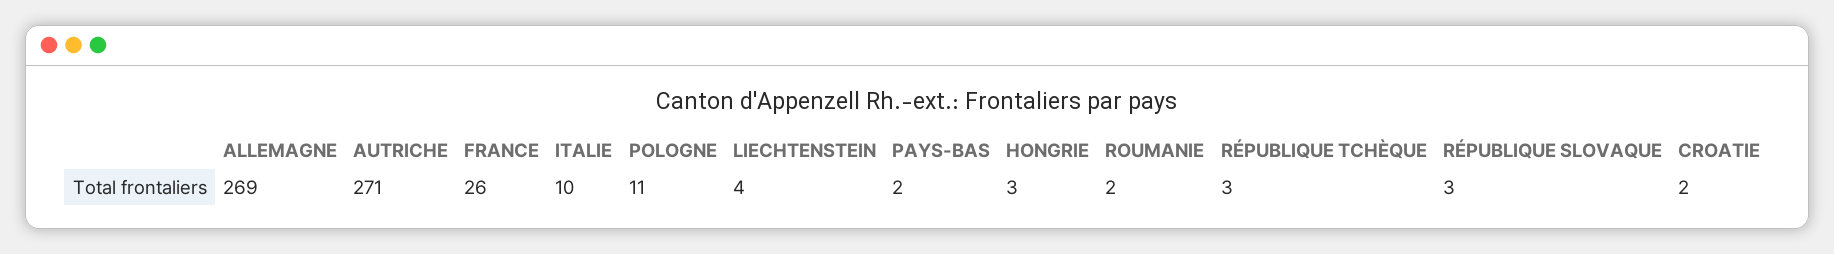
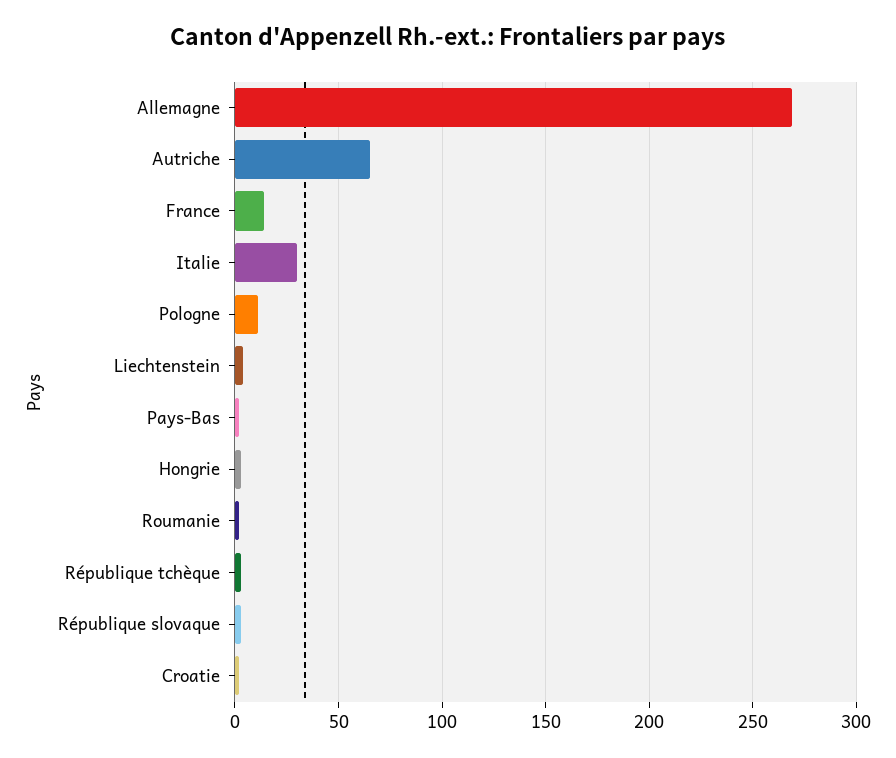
AUTRICHE: 271 -> 65
FRANCE: 26 -> 15
ITALIE: 10 -> 30

